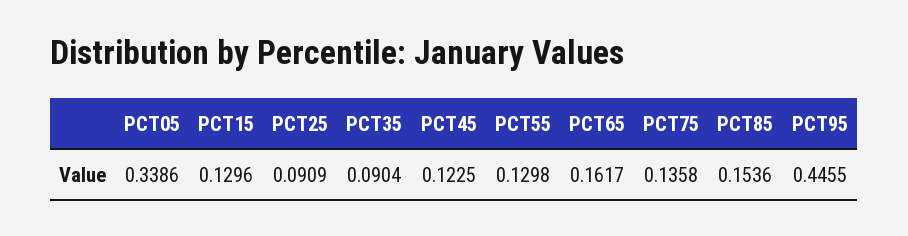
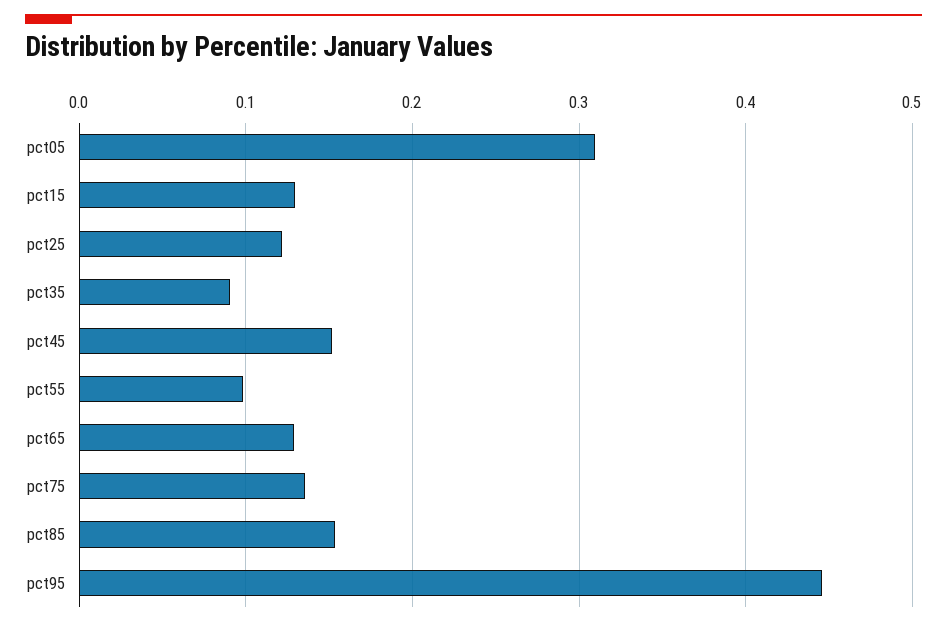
PCT05: 0.3386 -> 0.31
PCT25: 0.0909 -> 0.12
PCT45: 0.1225 -> 0.15
PCT55: 0.1298 -> 0.1
PCT65: 0.1617 -> 0.13

